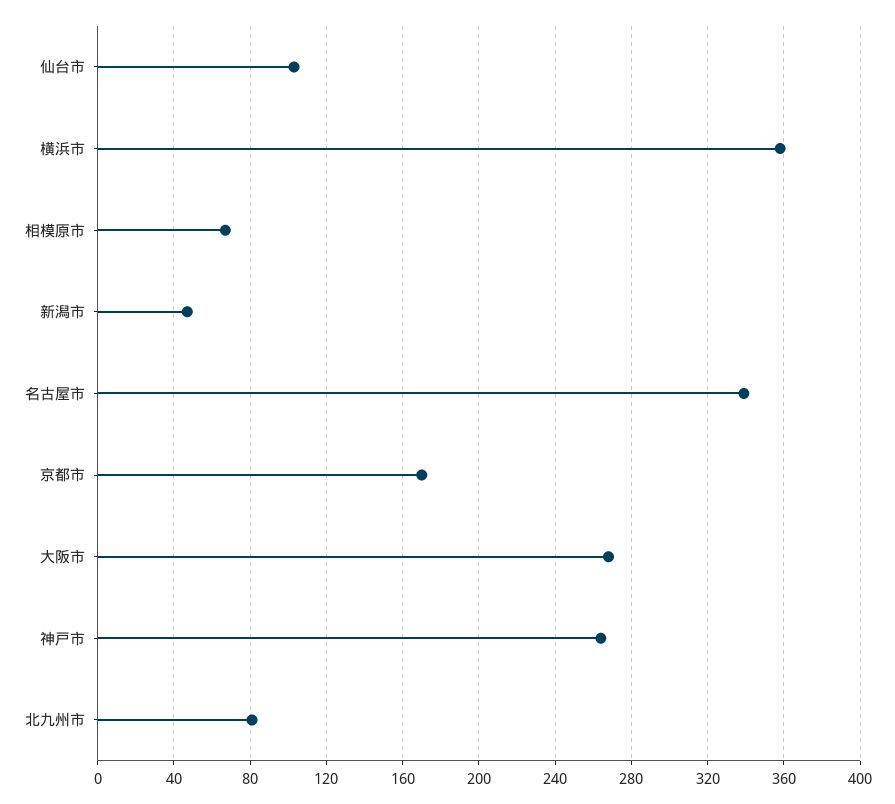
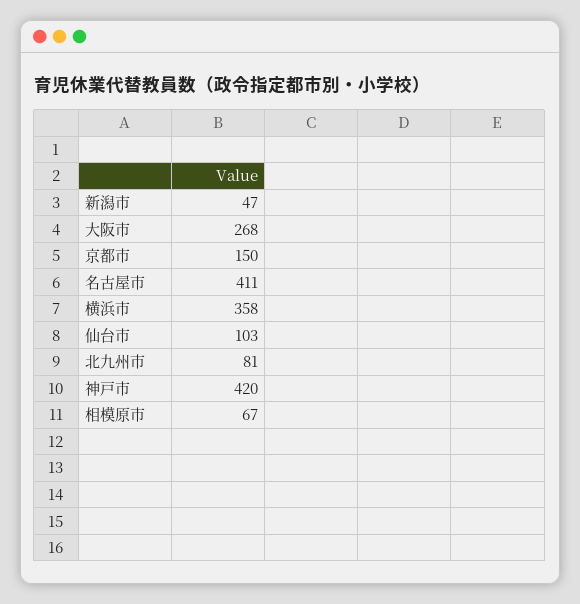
名古屋市: 340 -> 411
京都市: 170 -> 150
神戸市: 265 -> 420

